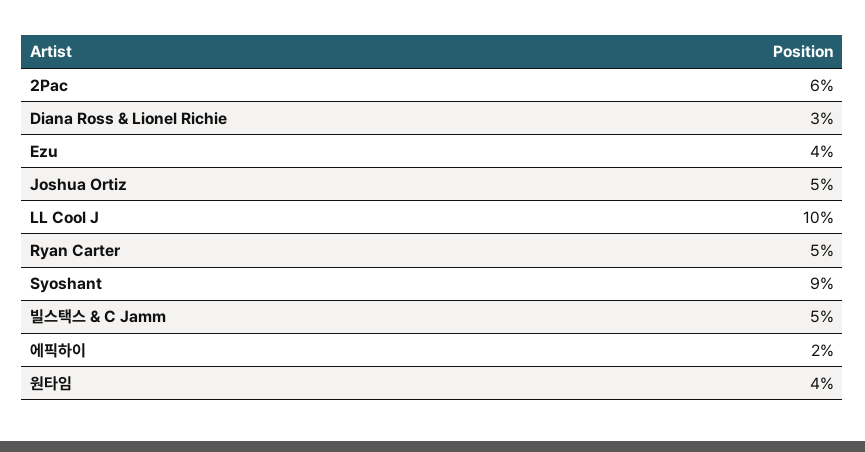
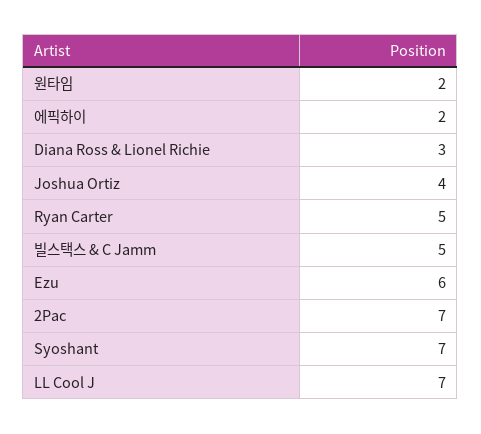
2Pac: 6 -> 7
Ezu: 4 -> 6
Joshua Ortiz: 5 -> 4
LL Cool J: 10 -> 7
Syoshant: 9 -> 7
원타임: 4 -> 2

